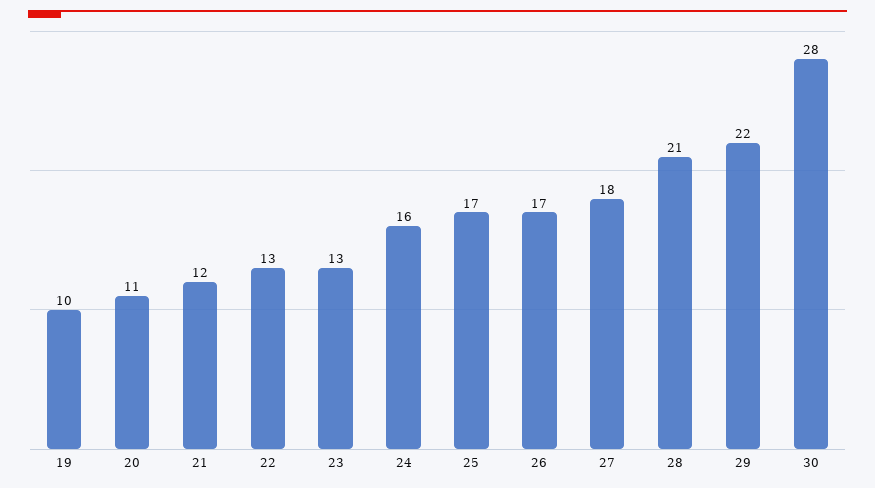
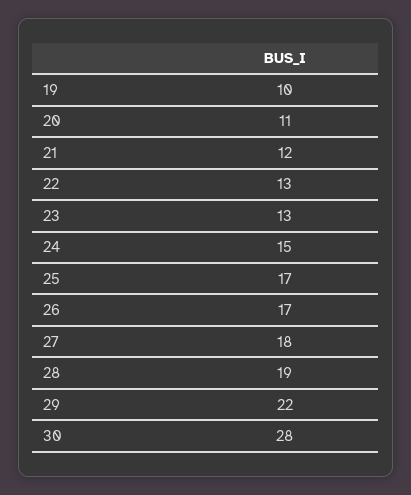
24: 16 -> 15
28: 21 -> 19

